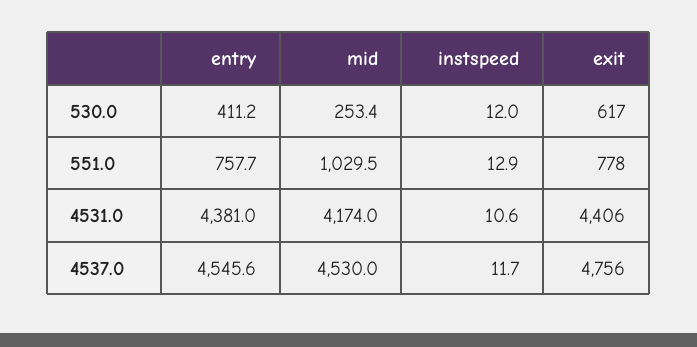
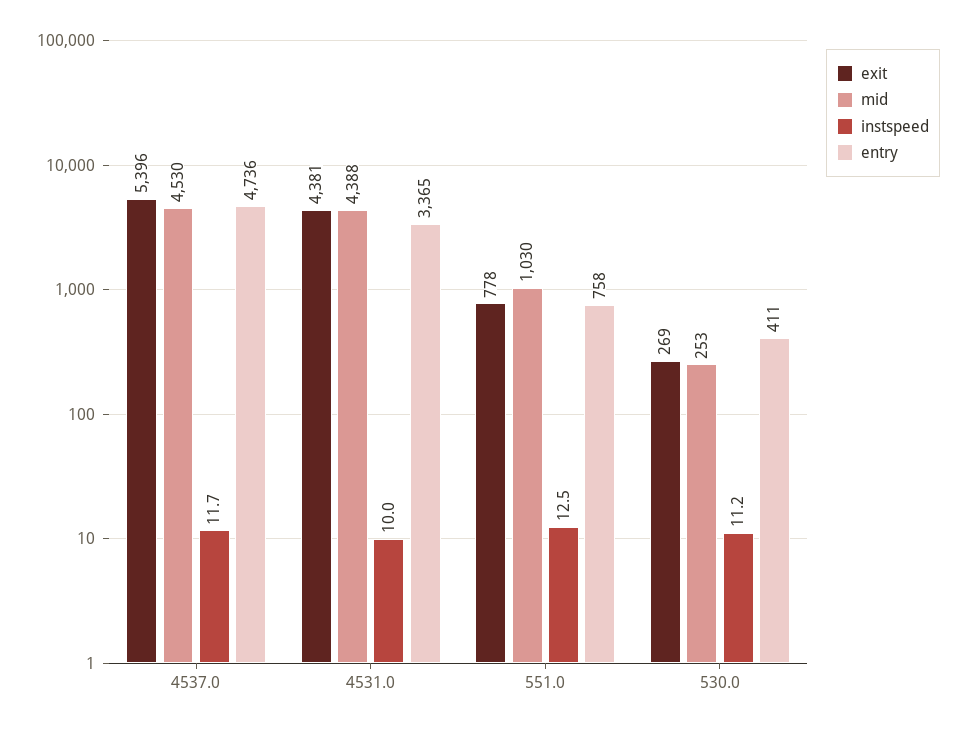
instspeed, 530.0: 12 -> 11.2
exit, 530.0: 617 -> 269
instspeed, 551.0: 12.9 -> 12.5
entry, 4531.0: 4381 -> 3365
mid, 4531.0: 4174 -> 4388
instspeed, 4531.0: 10.6 -> 10
exit, 4531.0: 4406 -> 4381
entry, 4537.0: 4545.6 -> 4736
exit, 4537.0: 4756 -> 5396

